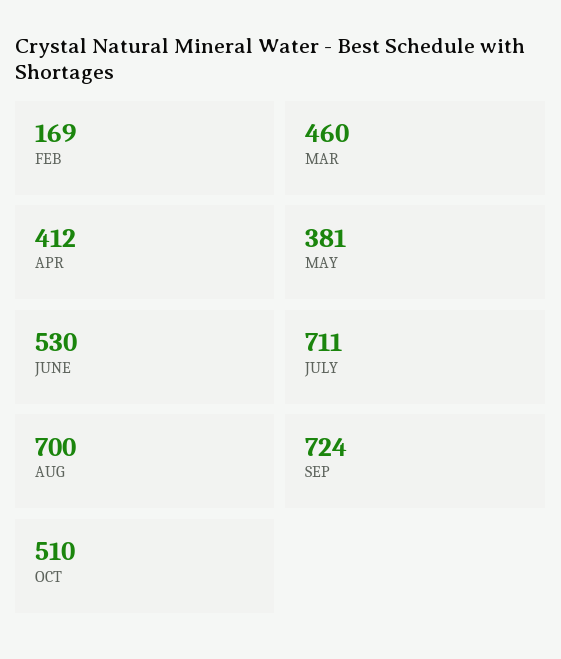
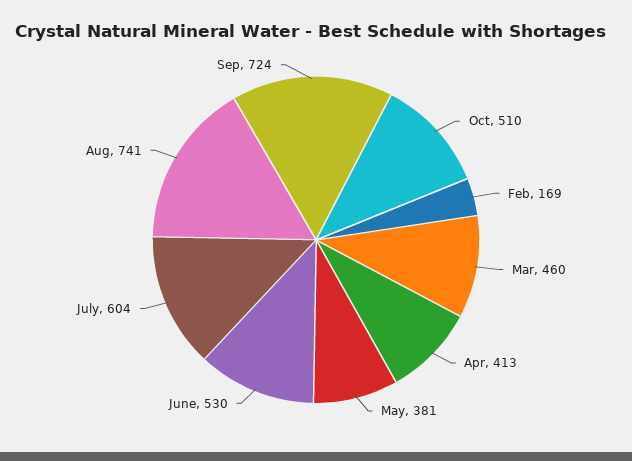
APR: 412 -> 413
JULY: 711 -> 604
AUG: 700 -> 741

